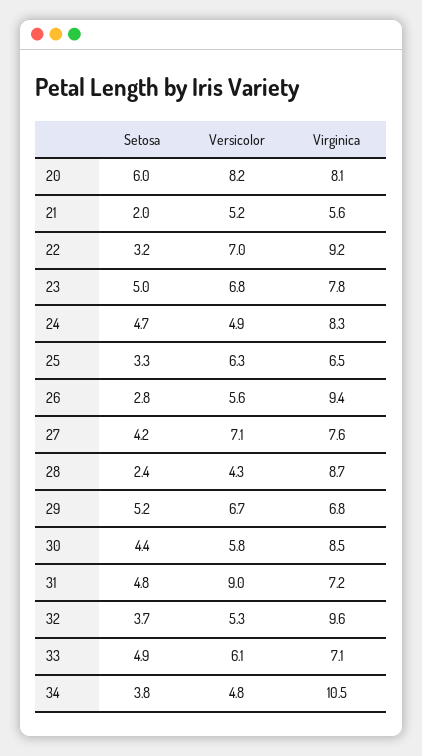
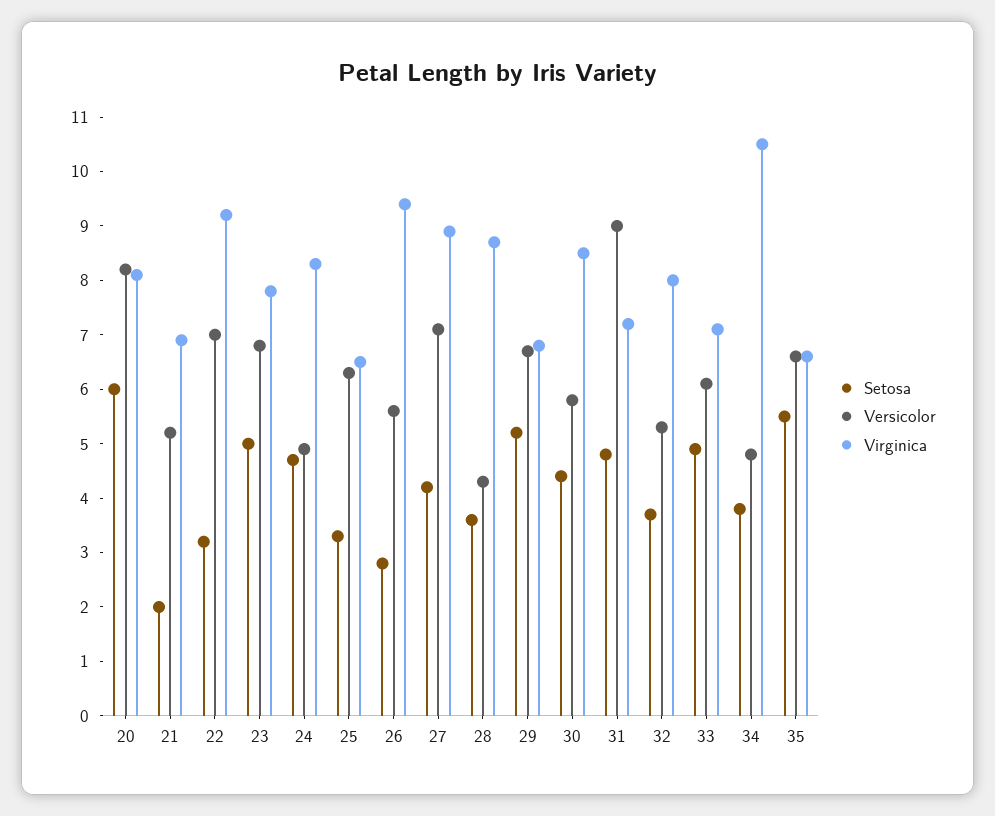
Virginica, 21: 5.6 -> 7
Virginica, 27: 7.6 -> 9
Setosa, 28: 2.4 -> 3.5
Virginica, 32: 9.6 -> 8
Setosa, 35: none -> 5.5
Versicolor, 35: none -> 6.5
Virginica, 35: none -> 6.5

